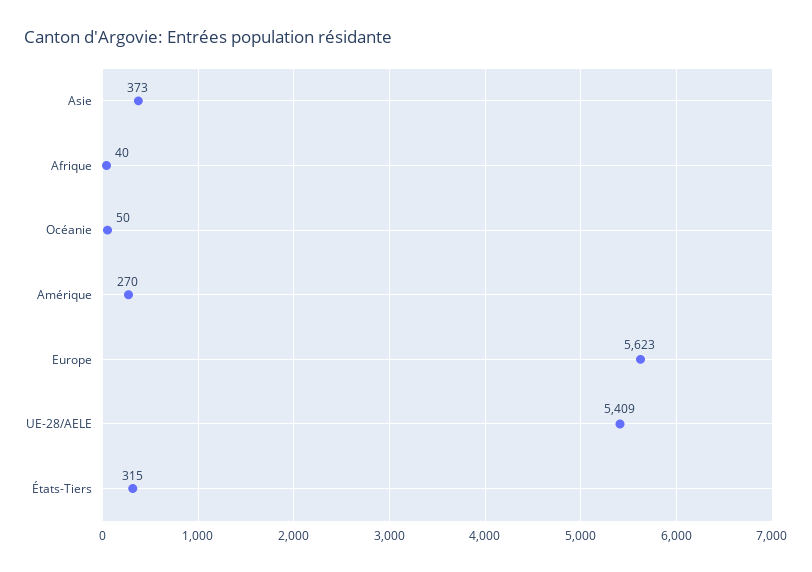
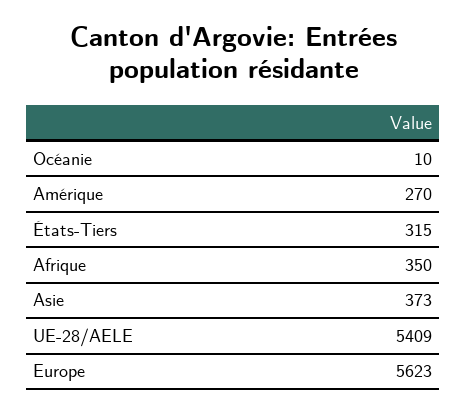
Afrique: 40 -> 350
Océanie: 50 -> 10

